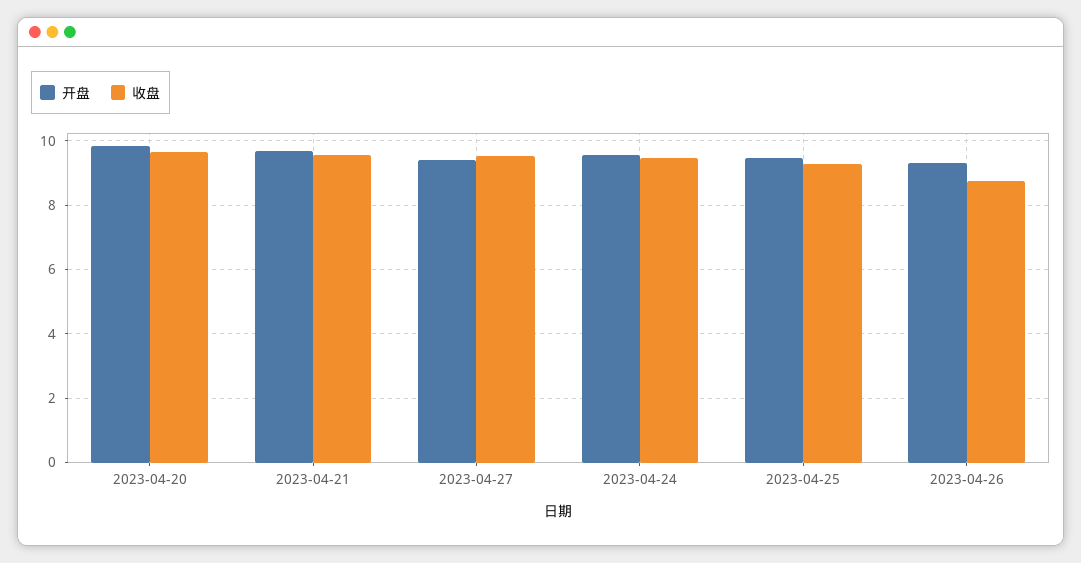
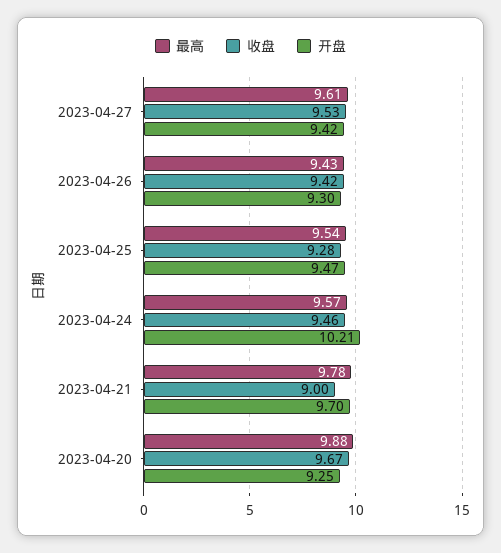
开盘, 2023-04-20: 9.8 -> 9.25
收盘, 2023-04-21: 9.6 -> 9
开盘, 2023-04-24: 9.6 -> 10.21
收盘, 2023-04-26: 8.8 -> 9.42
最高, 2023-04-27: none -> 9.61
最高, 2023-04-26: none -> 9.43
最高, 2023-04-25: none -> 9.54
最高, 2023-04-24: none -> 9.57
最高, 2023-04-21: none -> 9.78
最高, 2023-04-20: none -> 9.88

